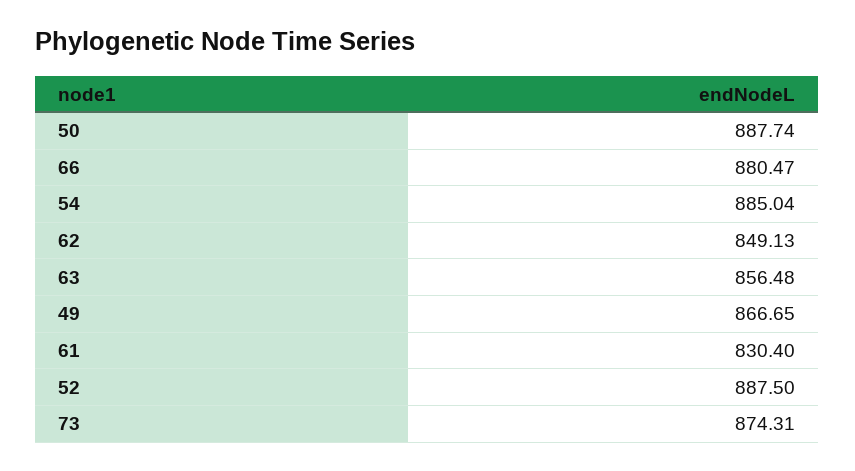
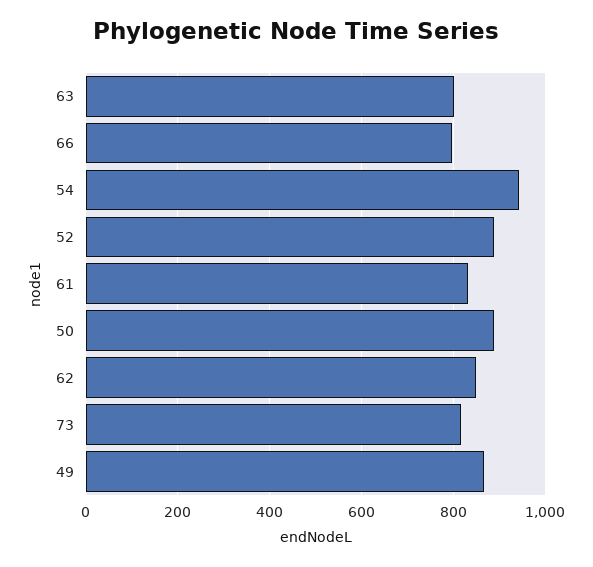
66: 880.47 -> 800
54: 885.04 -> 940
63: 856.48 -> 800
73: 874.31 -> 820

